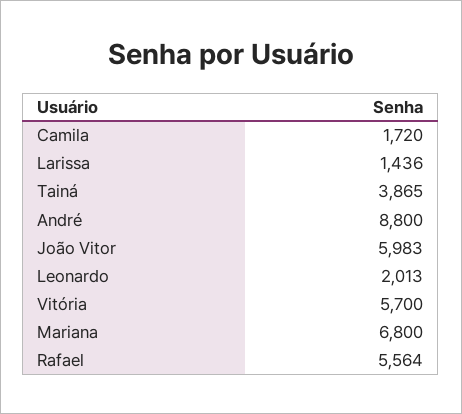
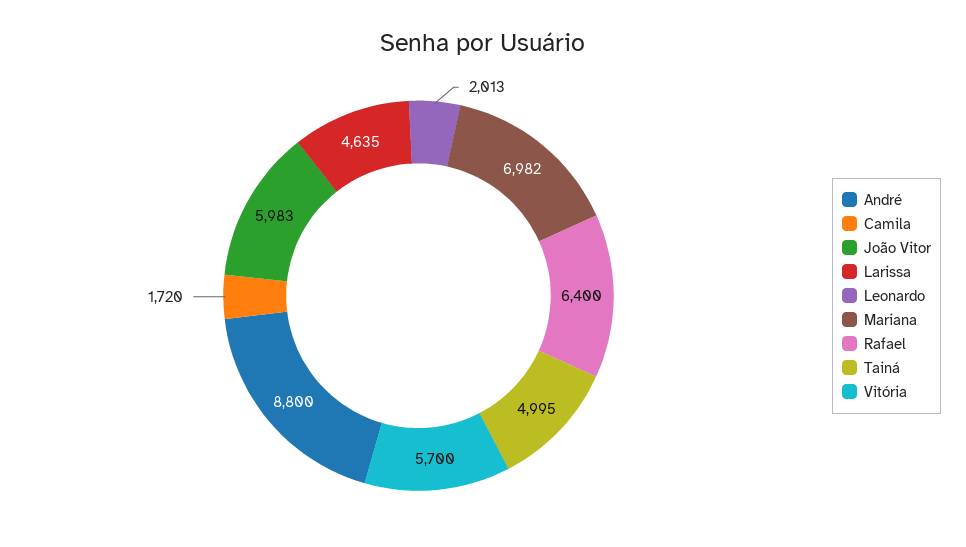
Larissa: 1436 -> 4635
Tainá: 3865 -> 4995
Mariana: 6800 -> 6982
Rafael: 5564 -> 6400

